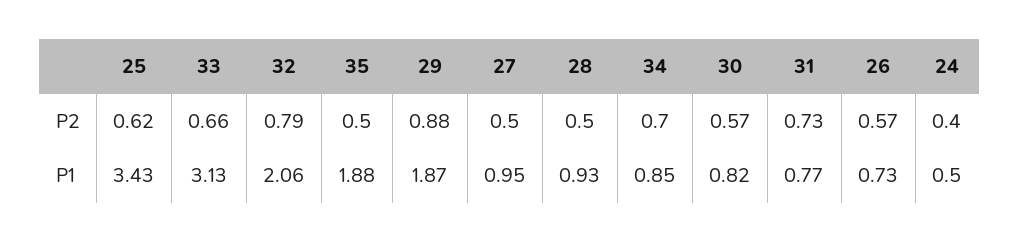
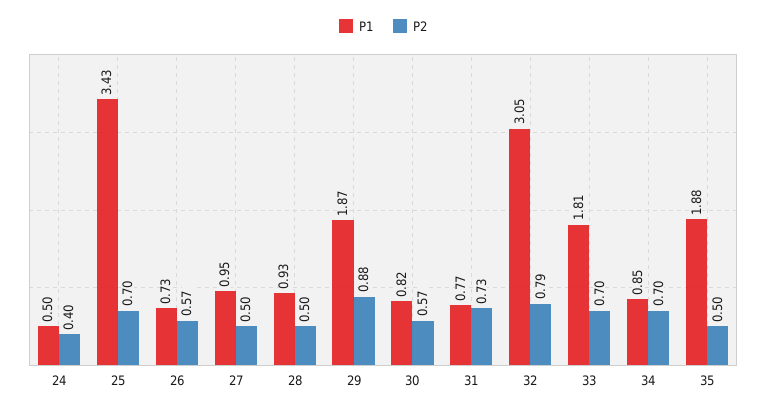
P2, 25: 0.62 -> 0.7
P2, 33: 0.66 -> 0.7
P1, 33: 3.13 -> 1.81
P1, 32: 2.06 -> 3.05

